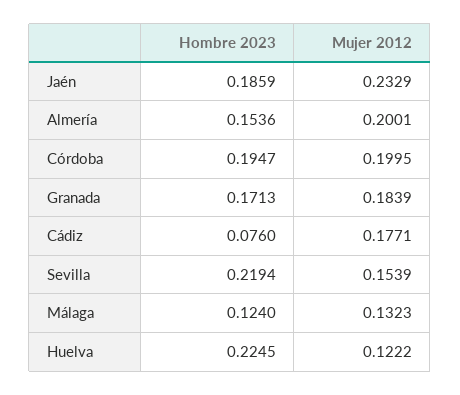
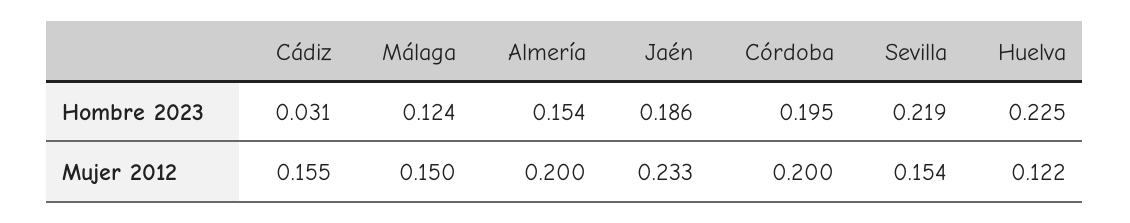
Hombre 2023, Granada: 0.1713 -> none
Mujer 2012, Granada: 0.1839 -> none
Hombre 2023, Cádiz: 0.076 -> 0.031
Mujer 2012, Cádiz: 0.1771 -> 0.155
Mujer 2012, Málaga: 0.1323 -> 0.15

